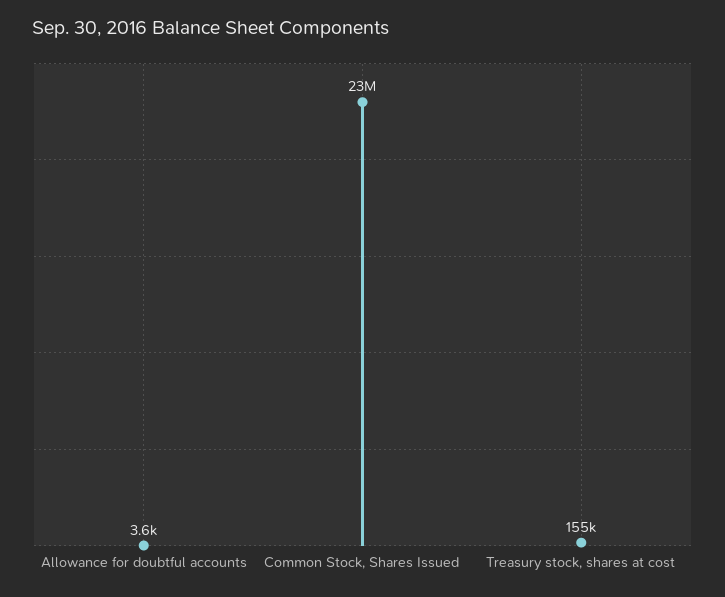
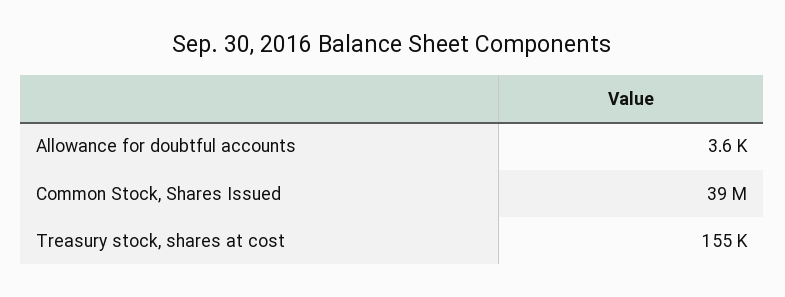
Common Stock, Shares Issued: 23000000 -> 39000000

